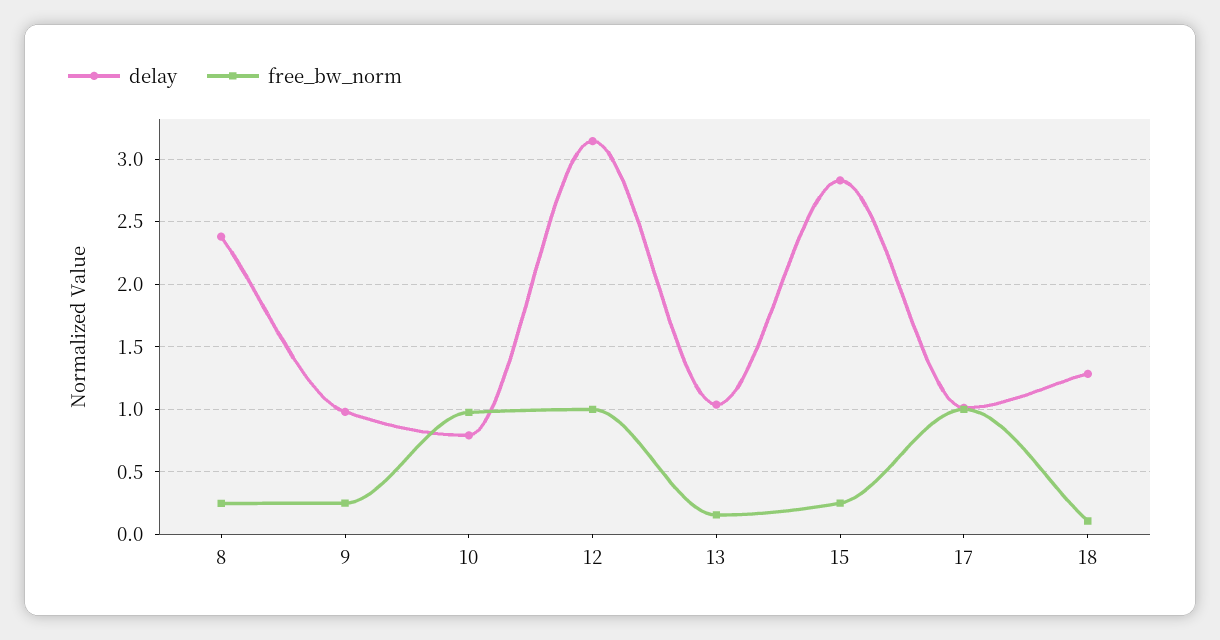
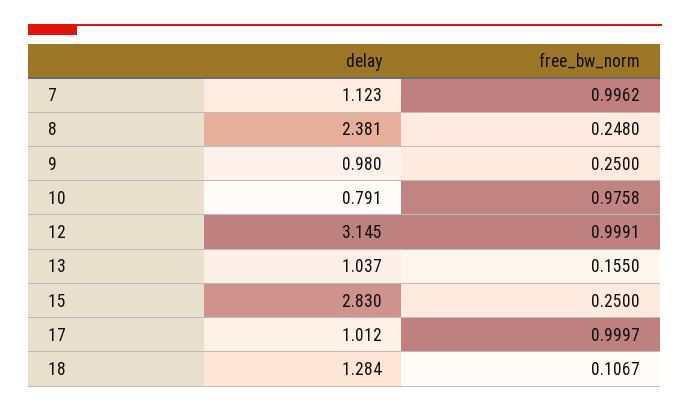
delay, 7: none -> 1.123
free_bw_norm, 7: none -> 0.9962

